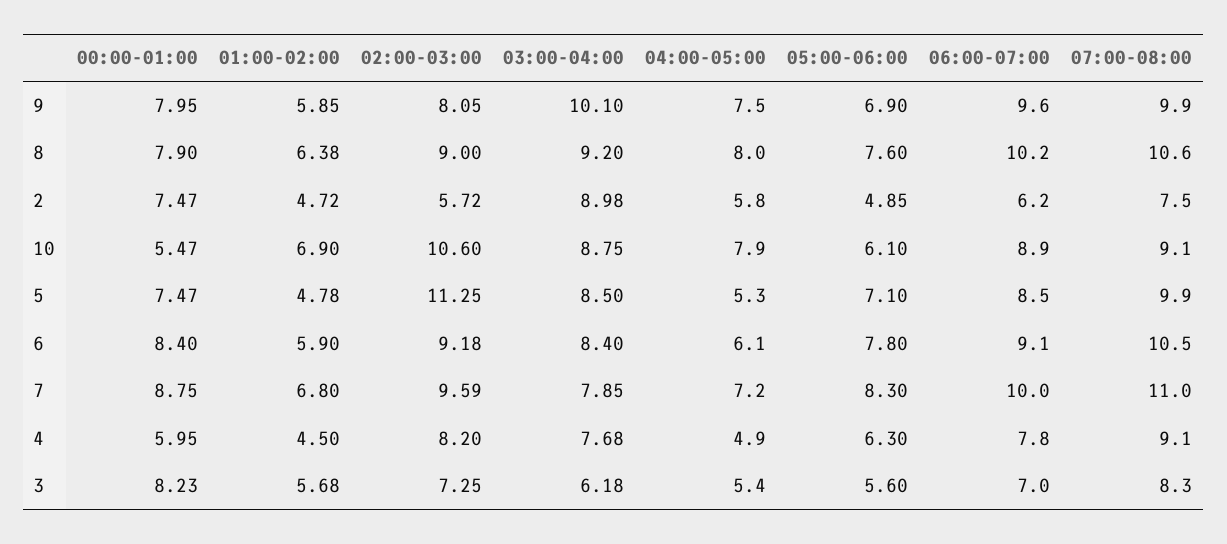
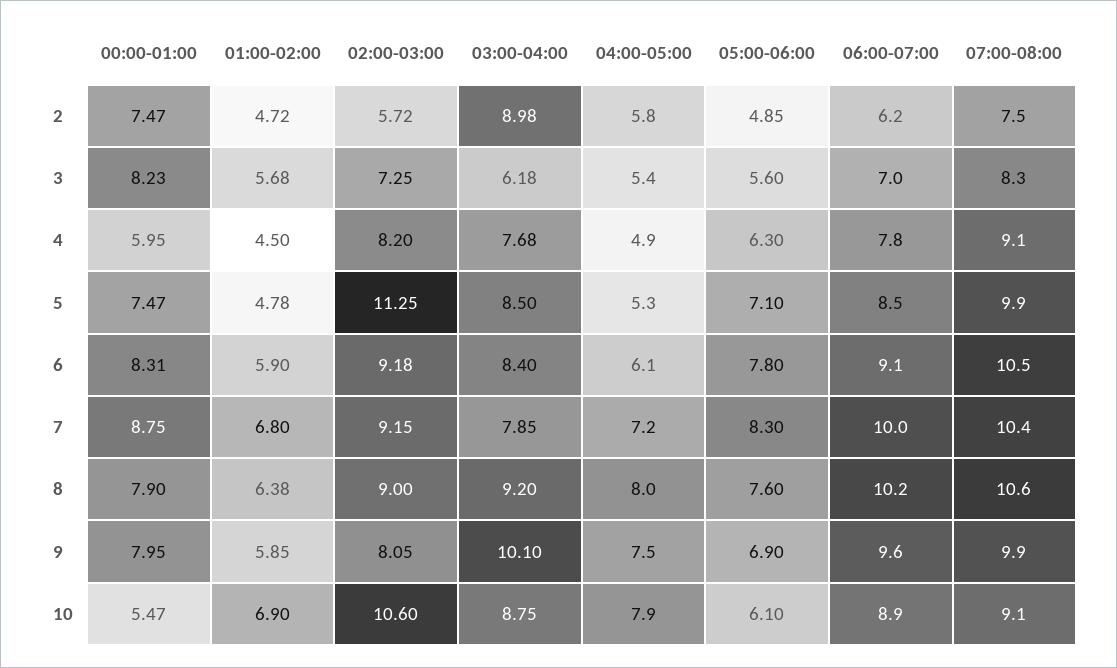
00:00-01:00, 6: 8.4 -> 8.31
02:00-03:00, 7: 9.59 -> 9.15
07:00-08:00, 7: 11 -> 10.4

